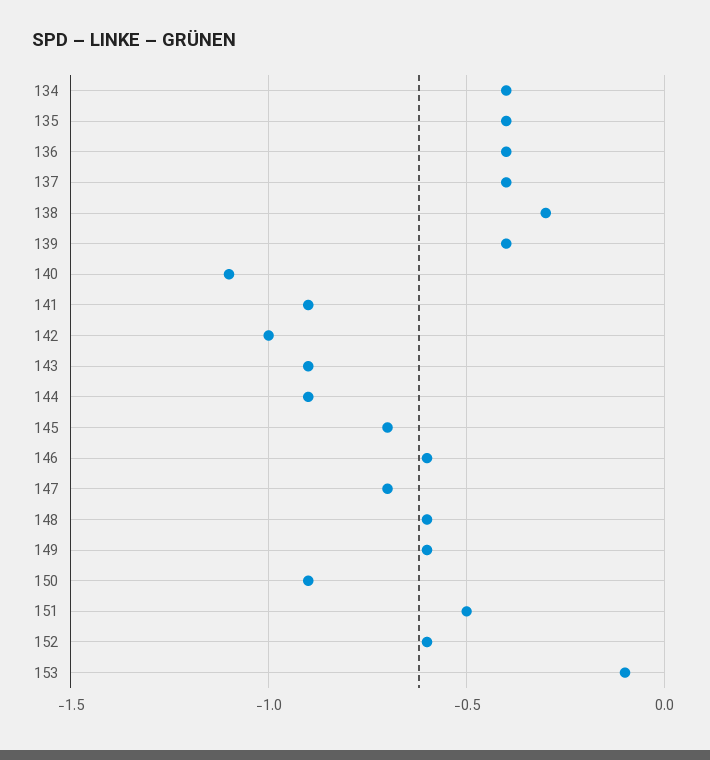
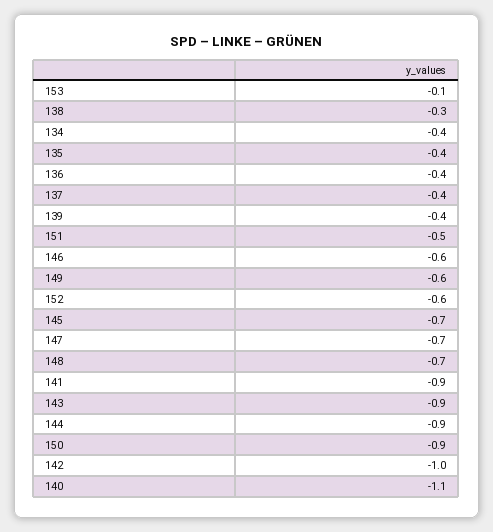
148: -0.6 -> -0.7

